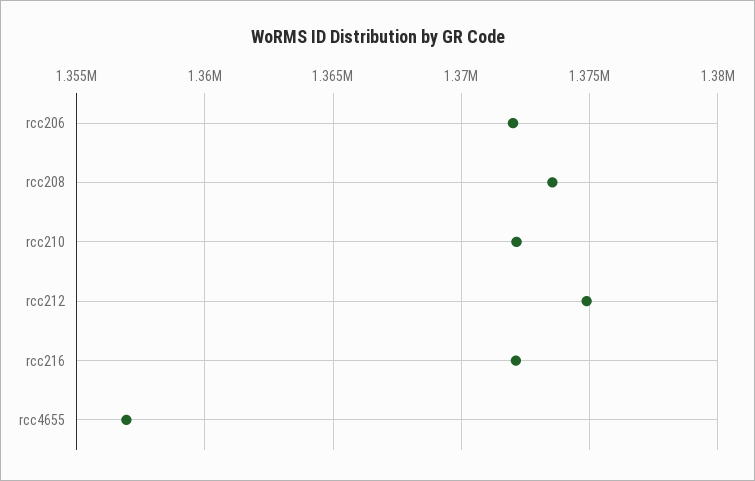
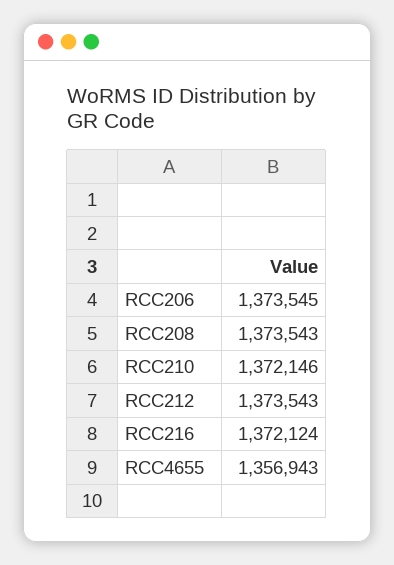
rcc206: 1372000 -> 1373545
rcc212: 1375000 -> 1373543

